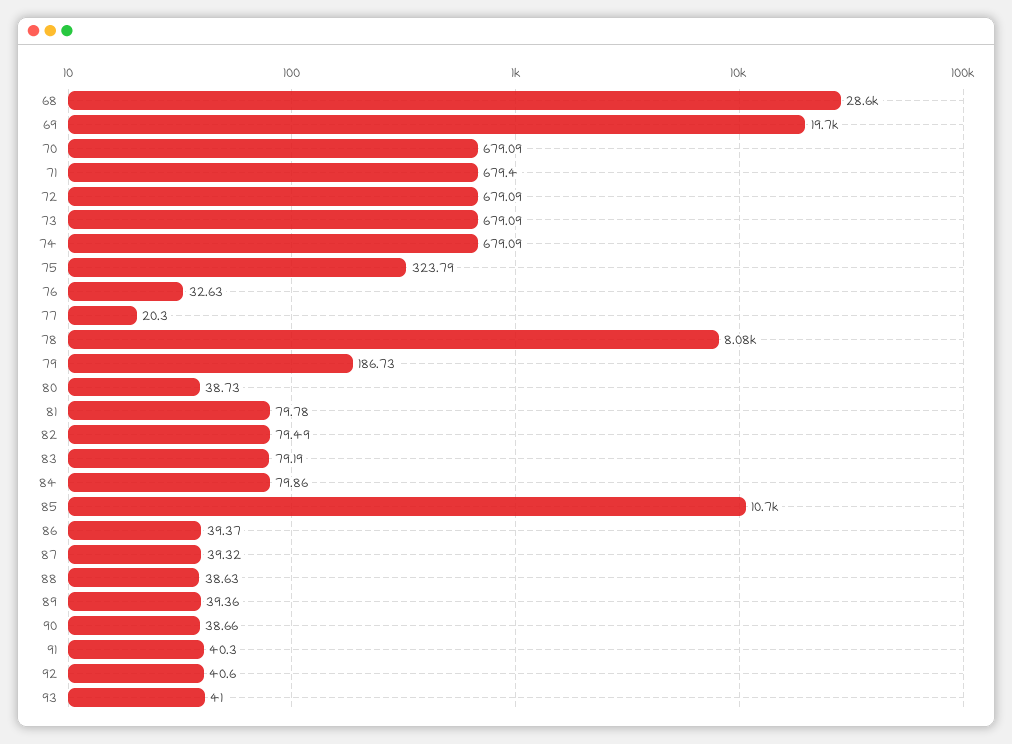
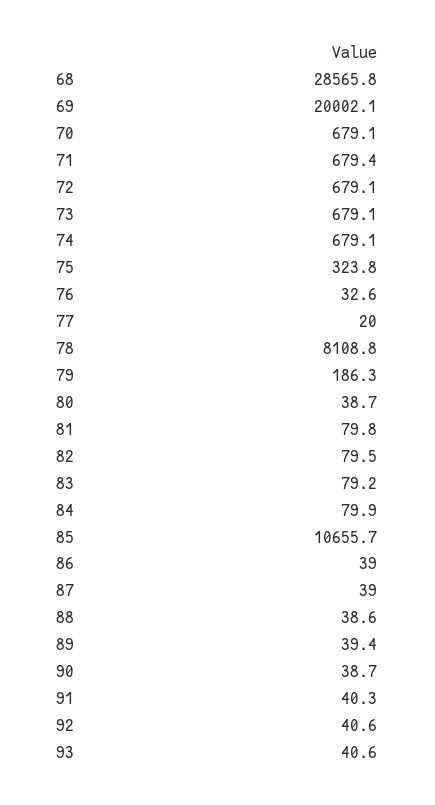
69: 19700 -> 20002.1
77: 20.3 -> 20
78: 8080 -> 8108.8
79: 186.73 -> 186.3
86: 39.37 -> 39
87: 39.32 -> 39
93: 41 -> 40.6

